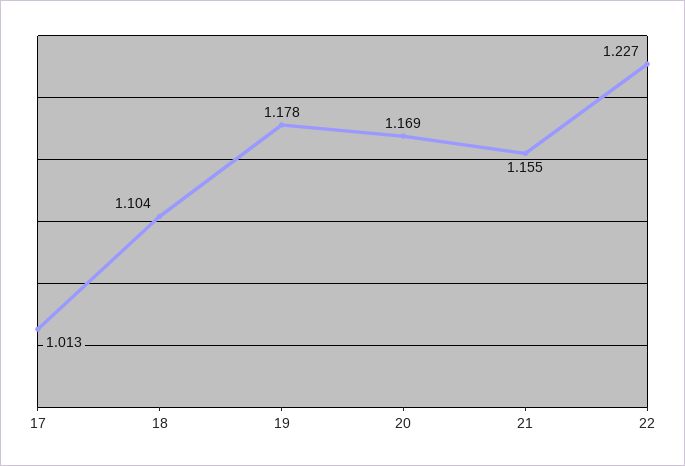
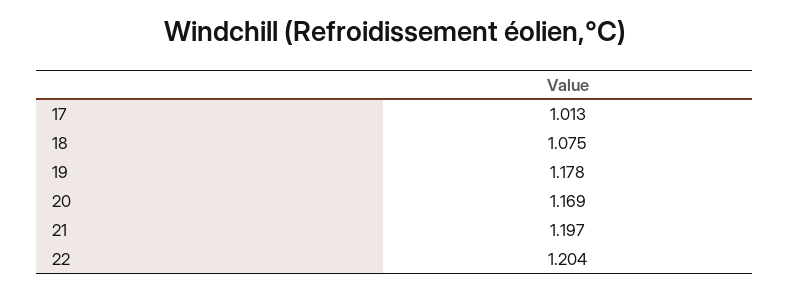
18: 1.104 -> 1.075
21: 1.155 -> 1.197
22: 1.227 -> 1.204

